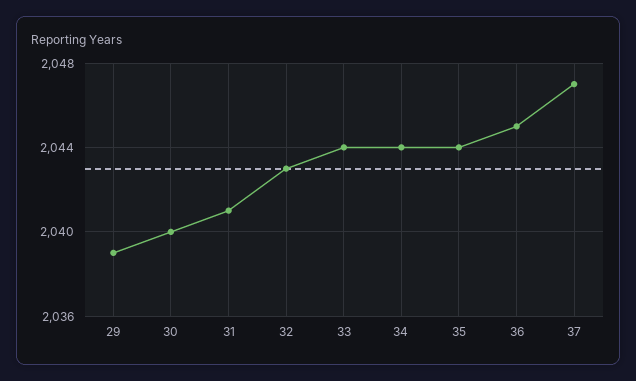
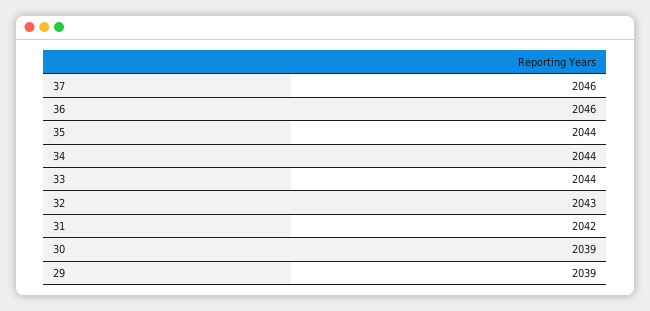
30: 2040 -> 2039
31: 2041 -> 2042
36: 2045 -> 2046
37: 2047 -> 2046

